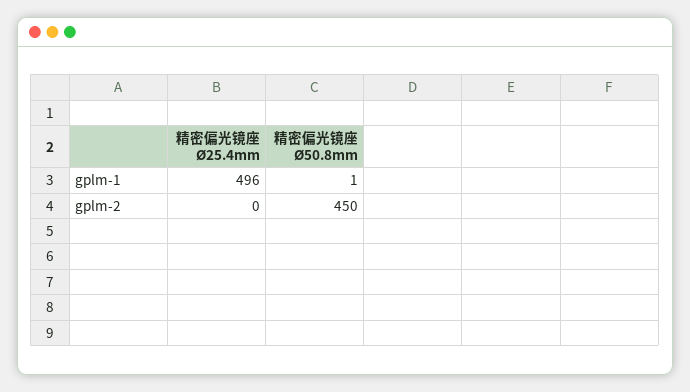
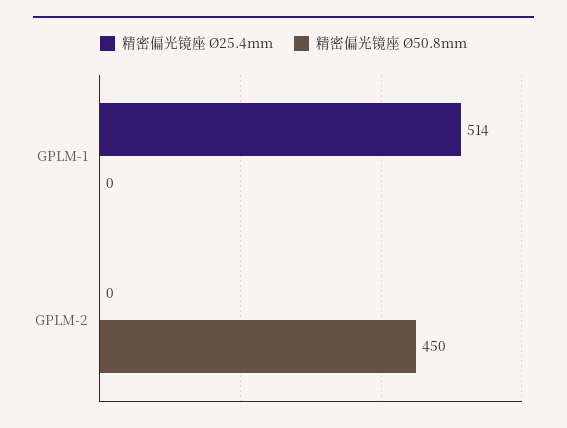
精密偏光镜座 Ø25.4mm, gplm-1: 496 -> 514
精密偏光镜座 Ø50.8mm, gplm-1: 1 -> 0

